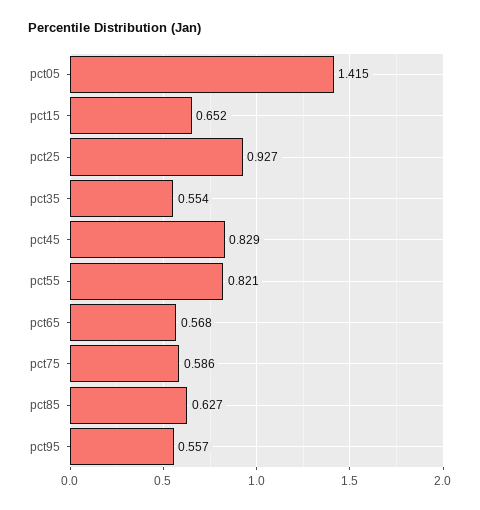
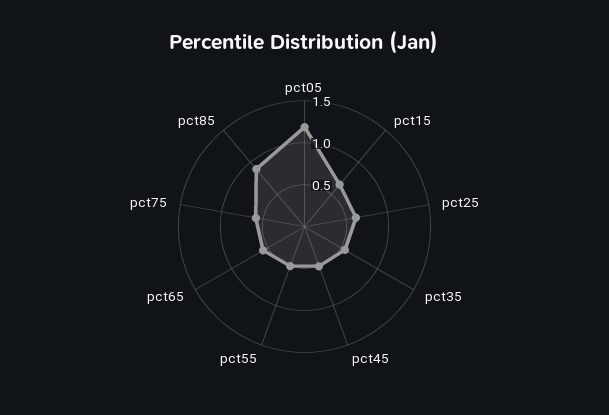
pct05: 1.415 -> 1.2
pct25: 0.927 -> 0.6
pct45: 0.829 -> 0.5
pct55: 0.821 -> 0.5
pct85: 0.627 -> 0.9
pct95: 0.557 -> none

